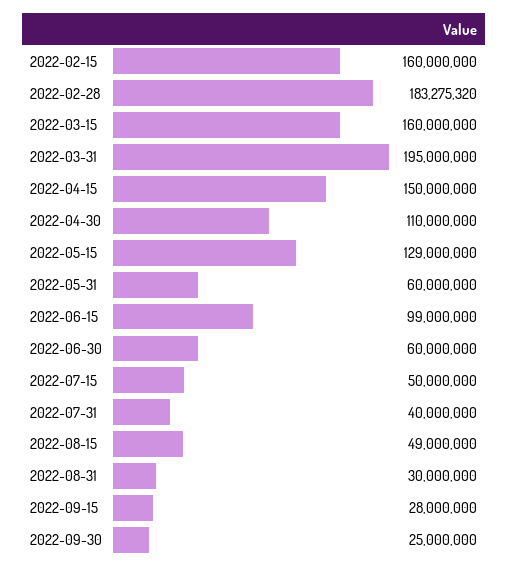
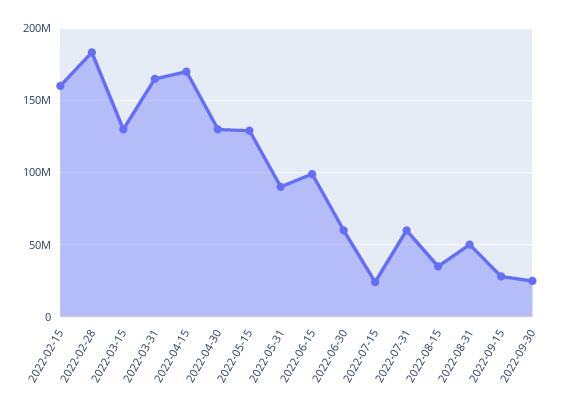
2022-03-15: 160000000 -> 130000000
2022-03-31: 195000000 -> 165000000
2022-04-15: 150000000 -> 170000000
2022-04-30: 110000000 -> 130000000
2022-05-31: 60000000 -> 90000000
2022-07-15: 50000000 -> 25000000
2022-07-31: 40000000 -> 60000000
2022-08-15: 49000000 -> 35000000
2022-08-31: 30000000 -> 50000000

